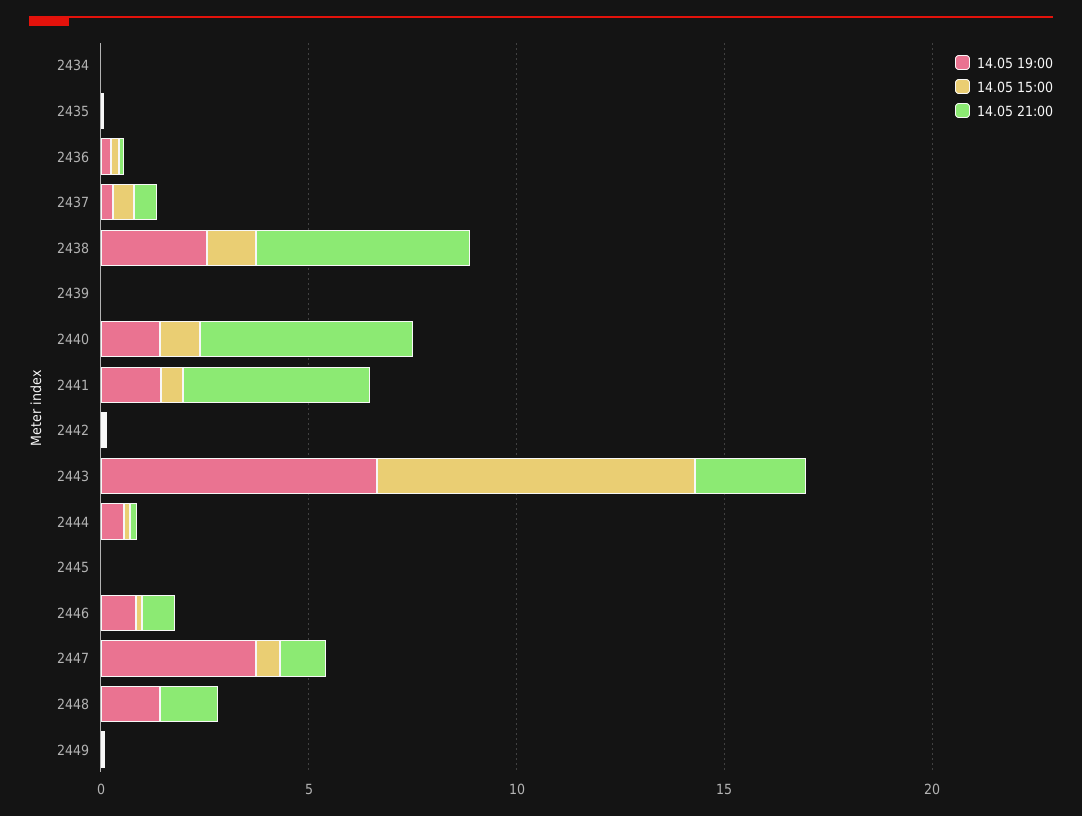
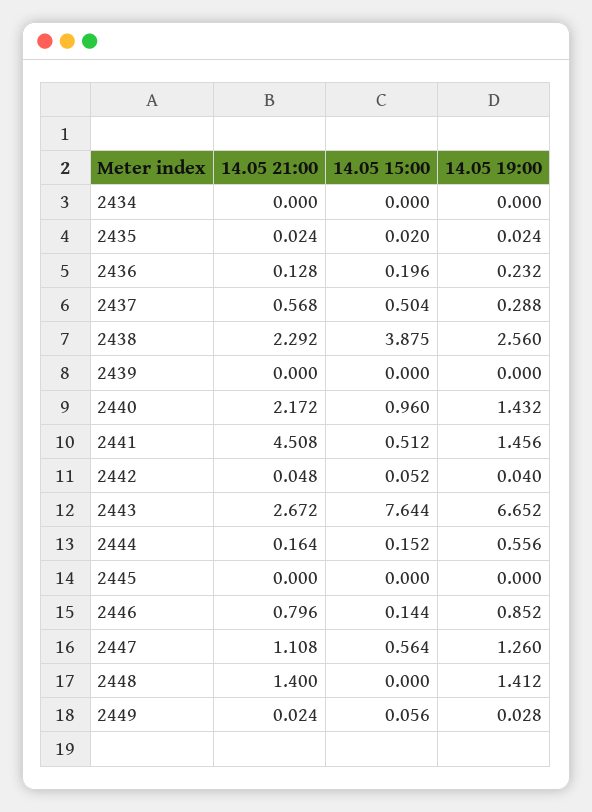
14.05 15:00, 2438: 1 -> 3.875
14.05 21:00, 2438: 5 -> 2.292
14.05 21:00, 2440: 5 -> 2.172
14.05 19:00, 2447: 4 -> 1.26

